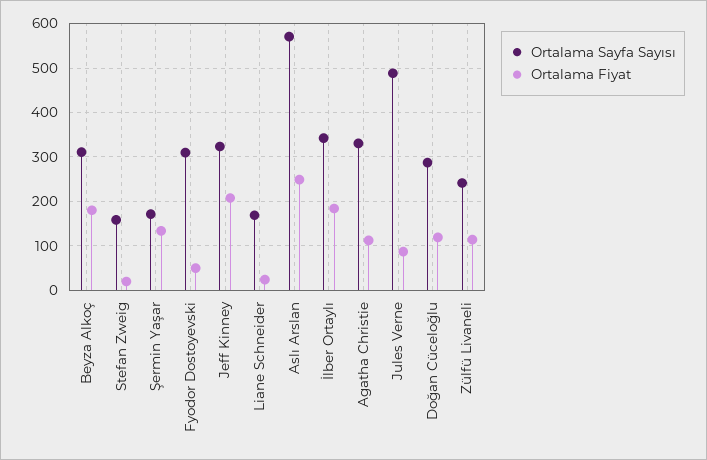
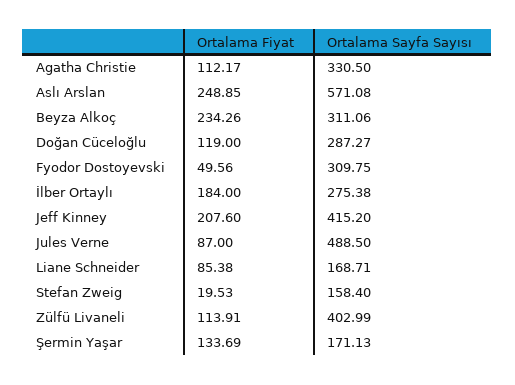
Ortalama Fiyat, Beyza Alkoç: 180 -> 234.26
Ortalama Sayfa Sayısı, Jeff Kinney: 320 -> 415.2
Ortalama Fiyat, Liane Schneider: 20 -> 85.38
Ortalama Sayfa Sayısı, İlber Ortaylı: 340 -> 275.38
Ortalama Sayfa Sayısı, Zülfü Livaneli: 240 -> 402.99

